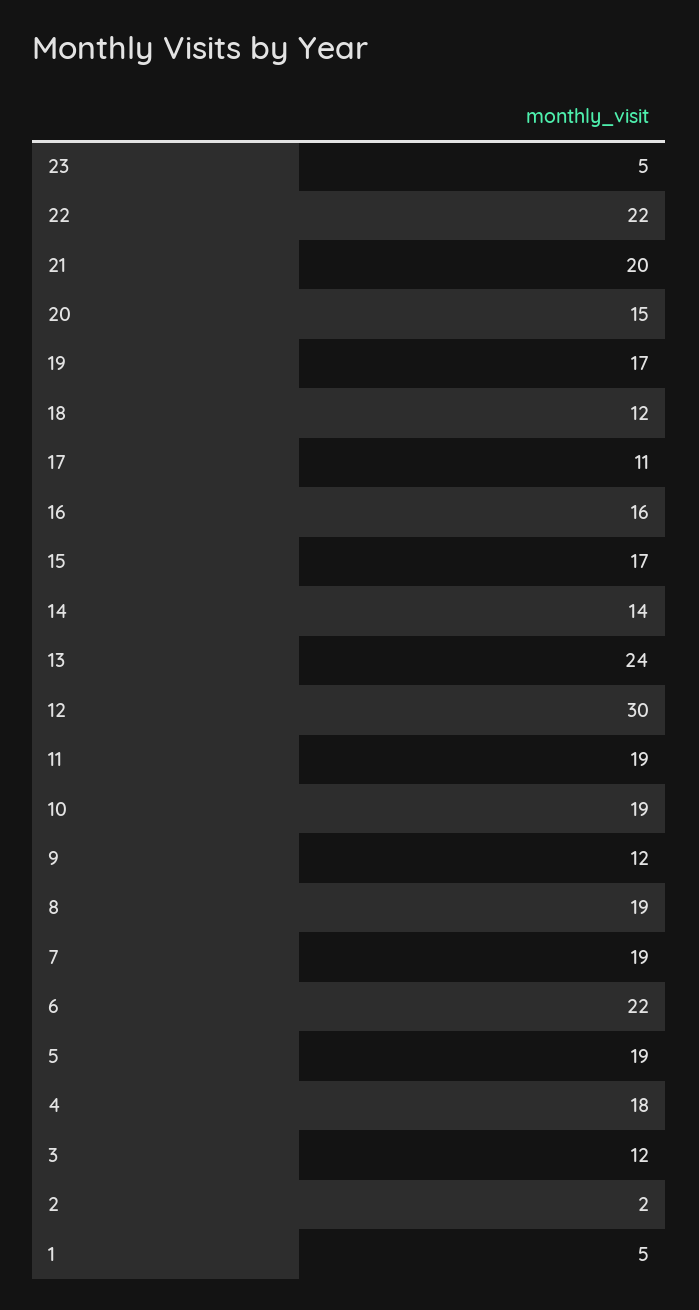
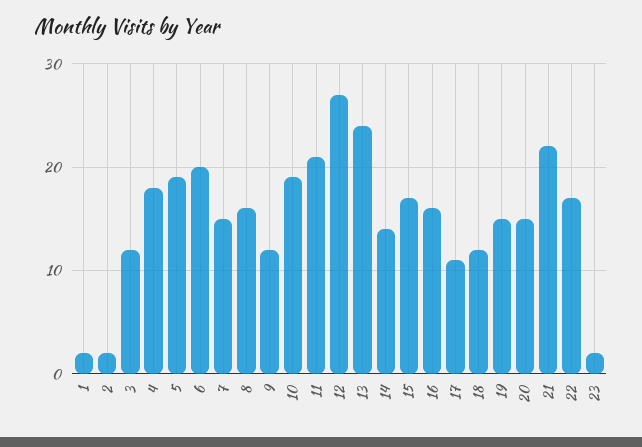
23: 5 -> 2
22: 22 -> 17
21: 20 -> 22
19: 17 -> 15
12: 30 -> 27
11: 19 -> 21
8: 19 -> 16
7: 19 -> 15
6: 22 -> 20
1: 5 -> 2

